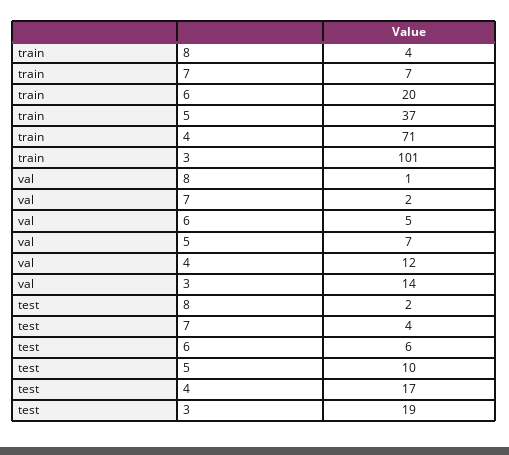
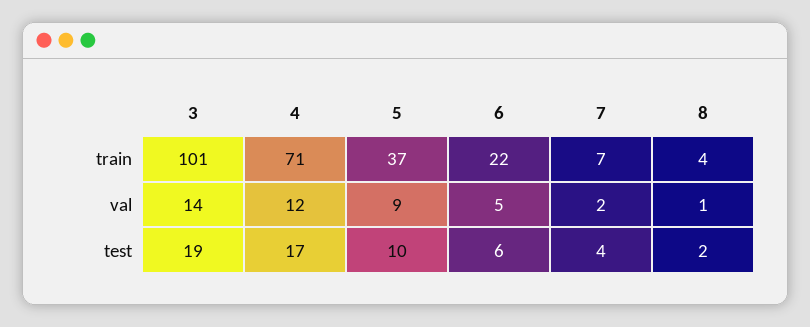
train, 6: 20 -> 22
val, 5: 7 -> 9

